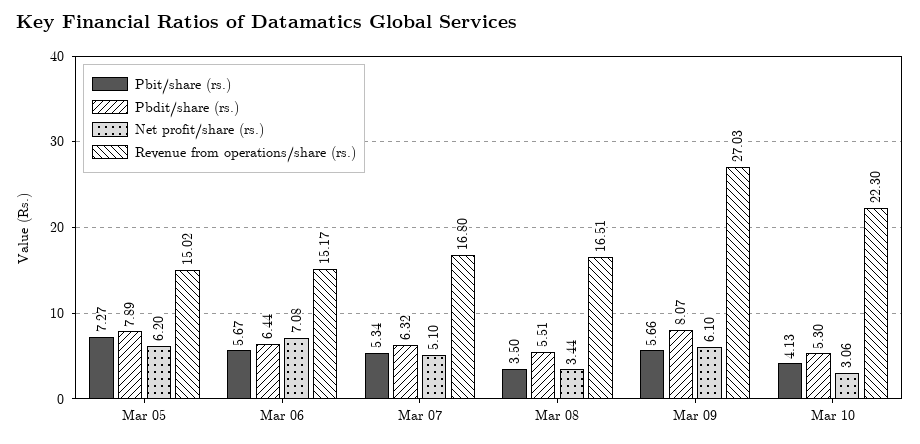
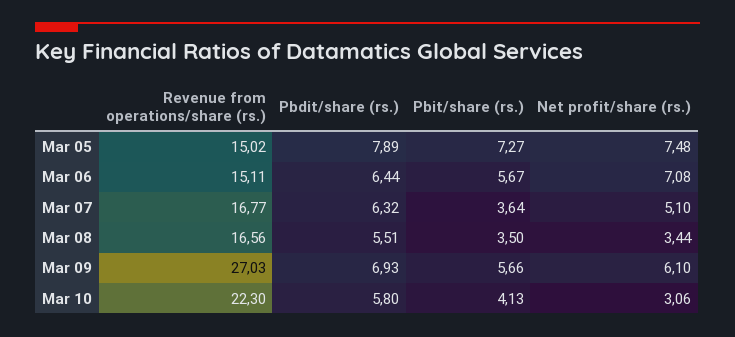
Net profit/share (rs.), Mar 05: 6.2 -> 7.48
Revenue from operations/share (rs.), Mar 06: 15.17 -> 15.11
Pbit/share (rs.), Mar 07: 5.34 -> 3.64
Revenue from operations/share (rs.), Mar 07: 16.8 -> 16.77
Revenue from operations/share (rs.), Mar 08: 16.51 -> 16.56
Pbdit/share (rs.), Mar 09: 8.07 -> 6.93
Pbdit/share (rs.), Mar 10: 5.3 -> 5.8

